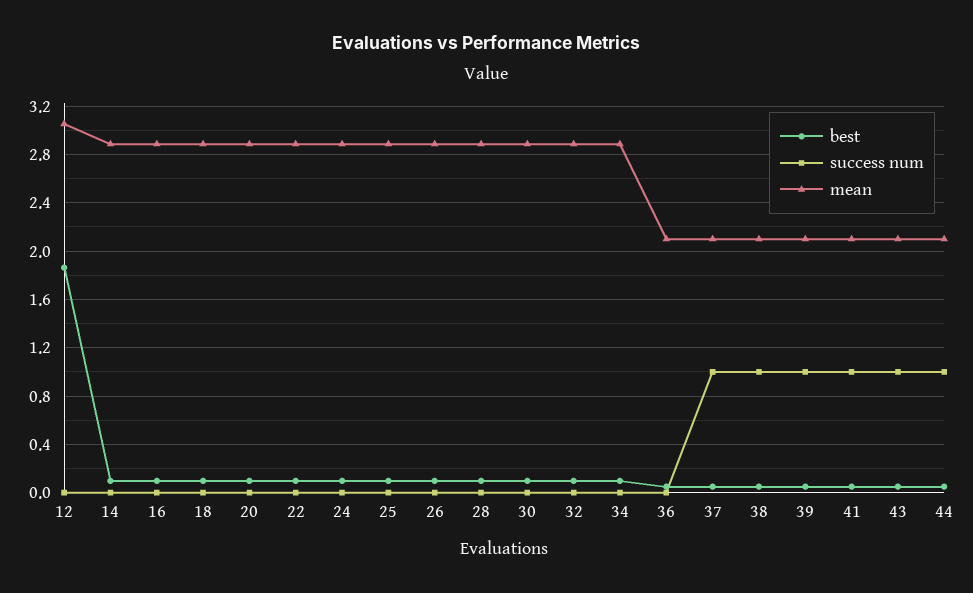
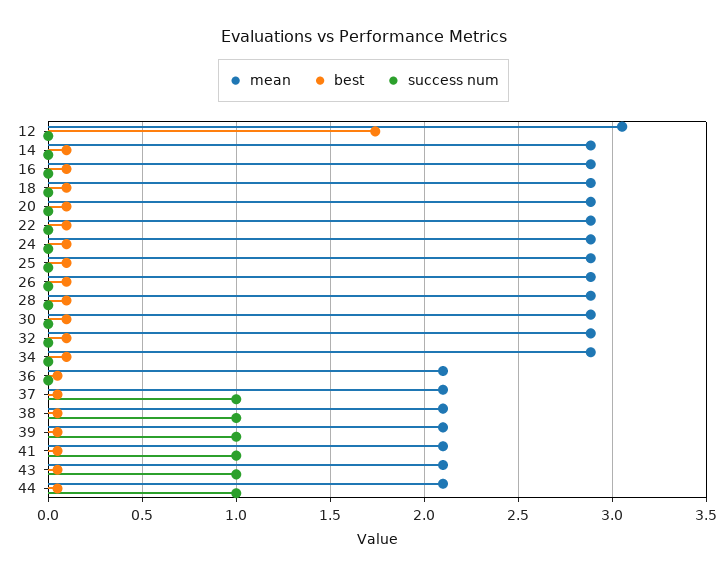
best, 12: 1.85 -> 1.75

